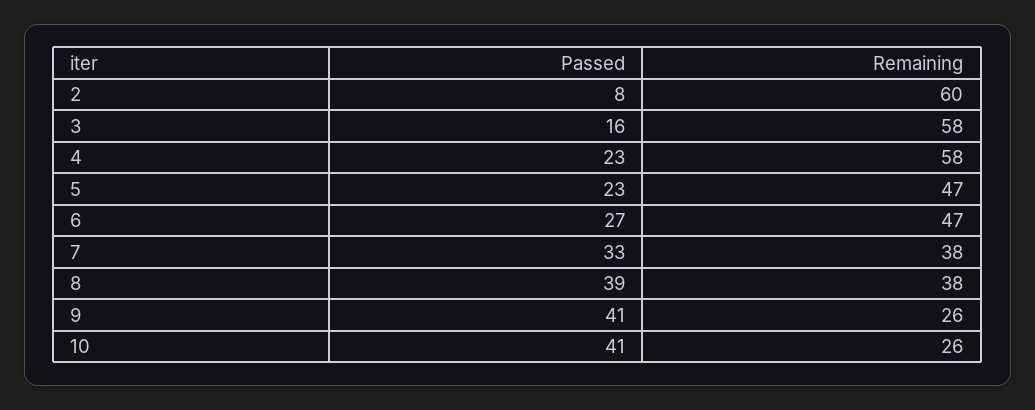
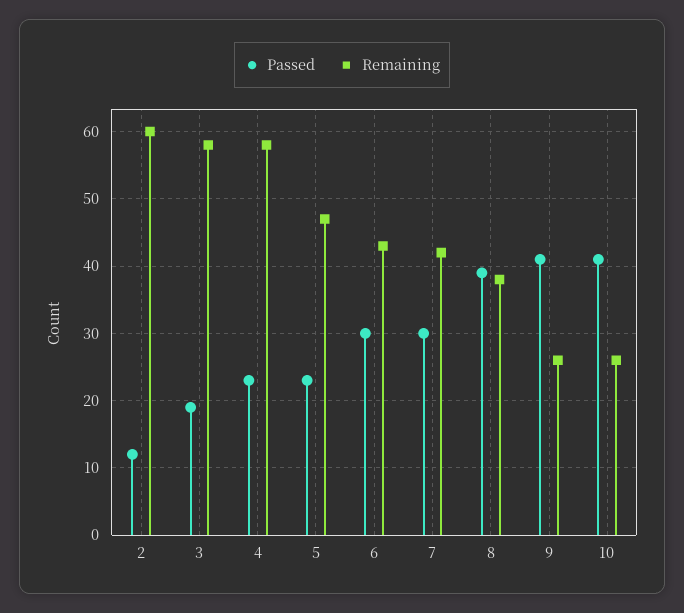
Passed, 2: 8 -> 12
Passed, 3: 16 -> 19
Passed, 6: 27 -> 30
Remaining, 6: 47 -> 43
Passed, 7: 33 -> 30
Remaining, 7: 38 -> 42

